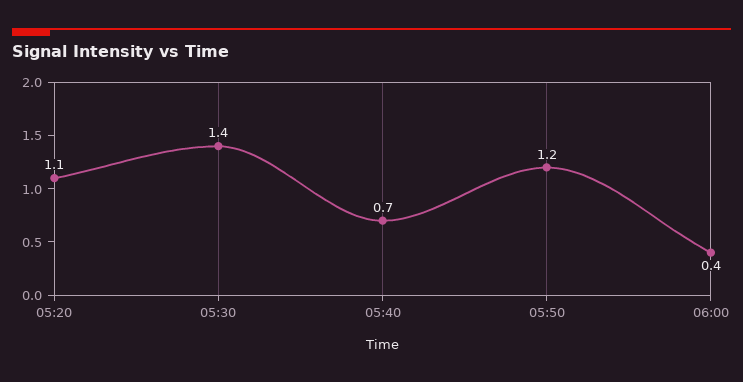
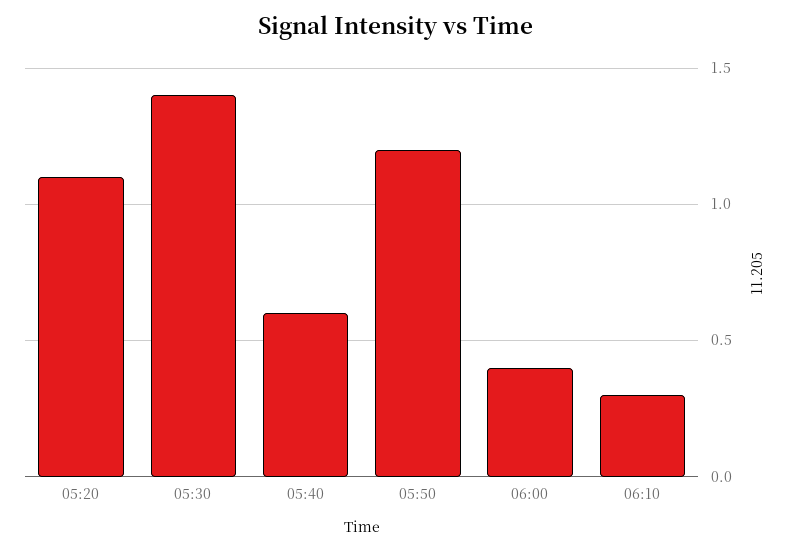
05:40: 0.7 -> 0.6
06:10: none -> 0.3

